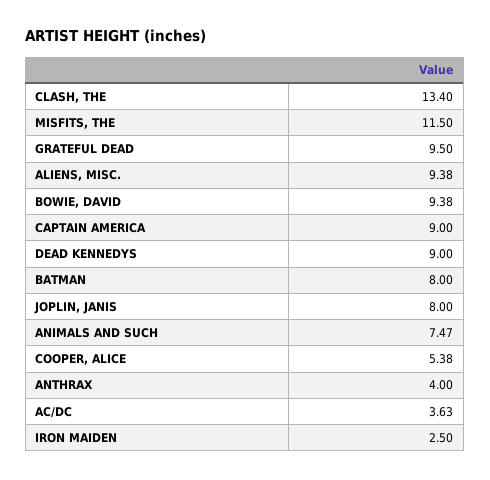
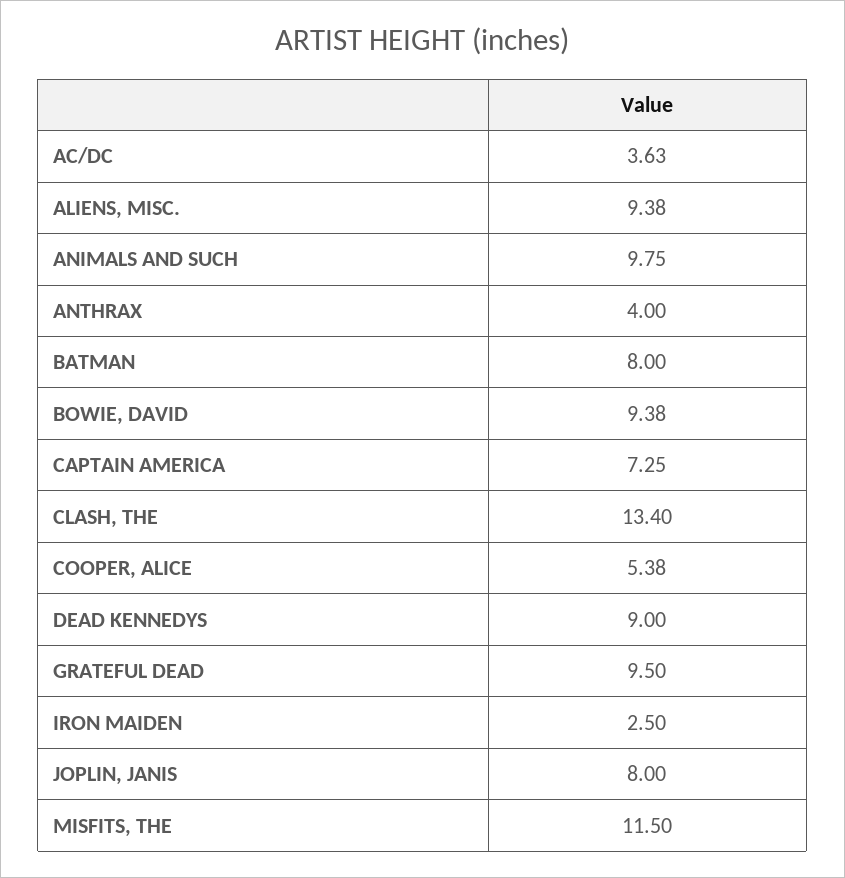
CAPTAIN AMERICA: 9 -> 7.25
ANIMALS AND SUCH: 7.47 -> 9.75

